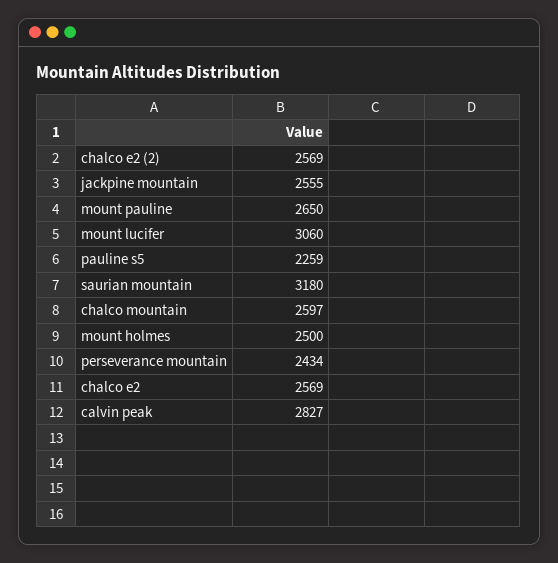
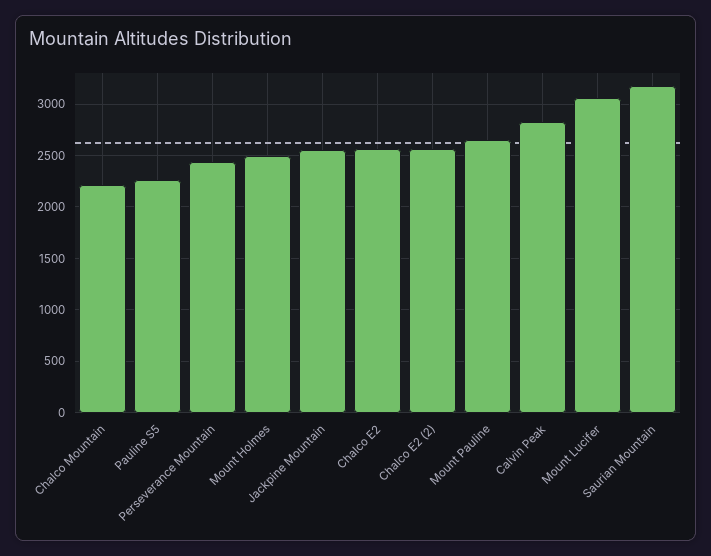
chalco mountain: 2597 -> 2200

